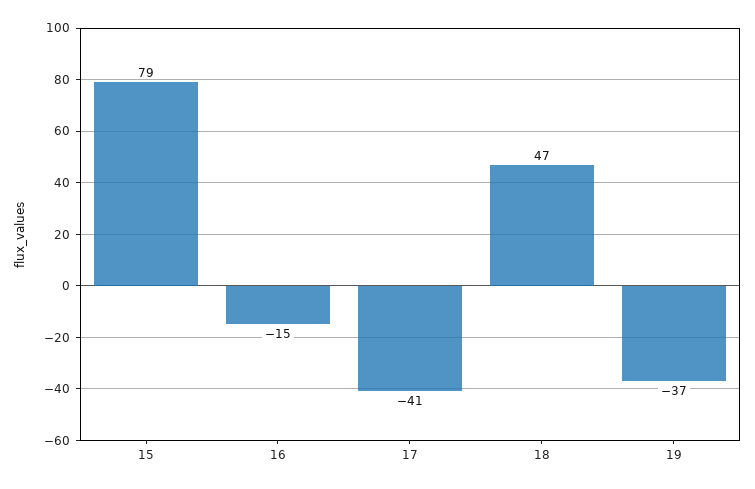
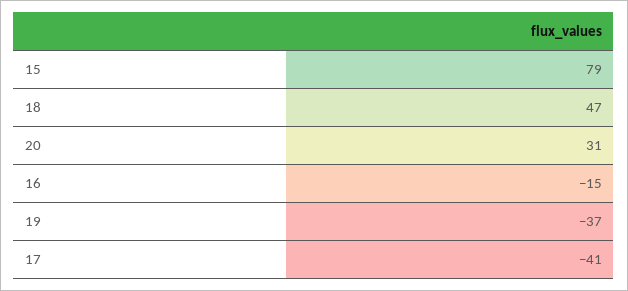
20: none -> 31

